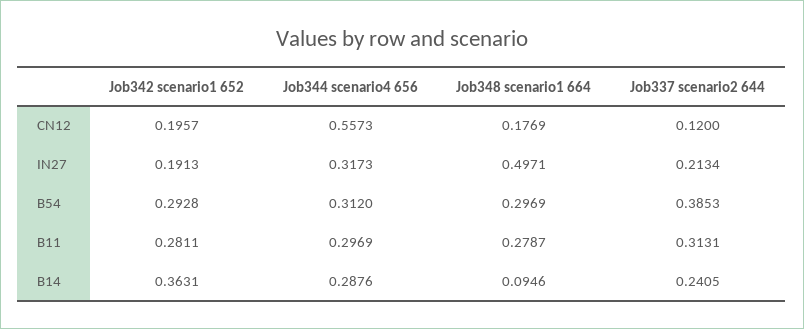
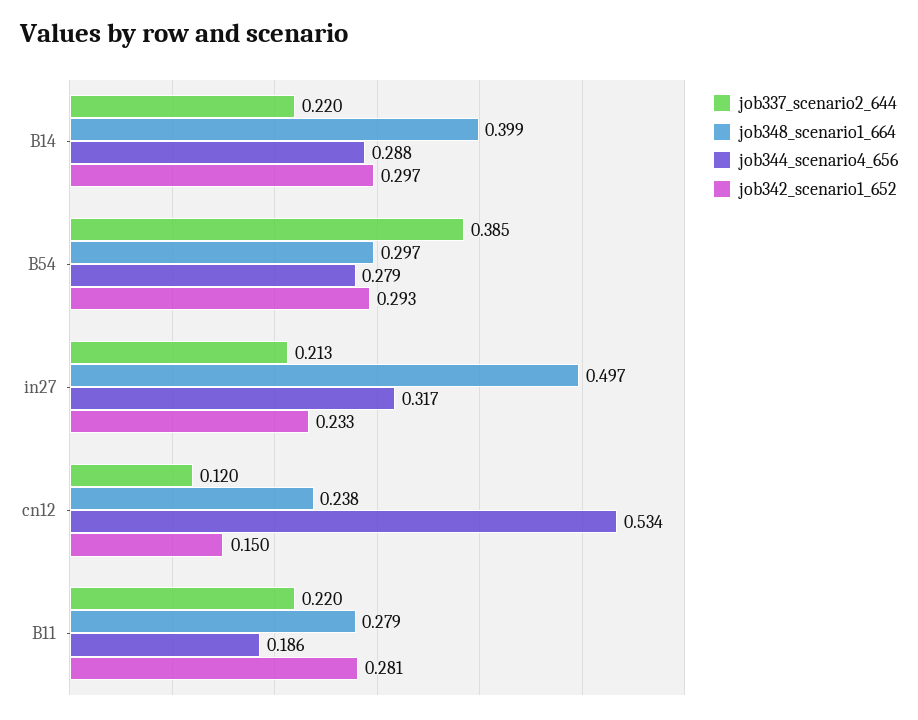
Job342 scenario1 652, CN12: 0.1957 -> 0.15
Job344 scenario4 656, CN12: 0.5573 -> 0.534
Job348 scenario1 664, CN12: 0.1769 -> 0.238
Job342 scenario1 652, IN27: 0.1913 -> 0.233
Job344 scenario4 656, B54: 0.312 -> 0.279
Job344 scenario4 656, B11: 0.2969 -> 0.186
Job337 scenario2 644, B11: 0.3131 -> 0.22
Job342 scenario1 652, B14: 0.3631 -> 0.297
Job348 scenario1 664, B14: 0.0946 -> 0.399
Job337 scenario2 644, B14: 0.2405 -> 0.22

